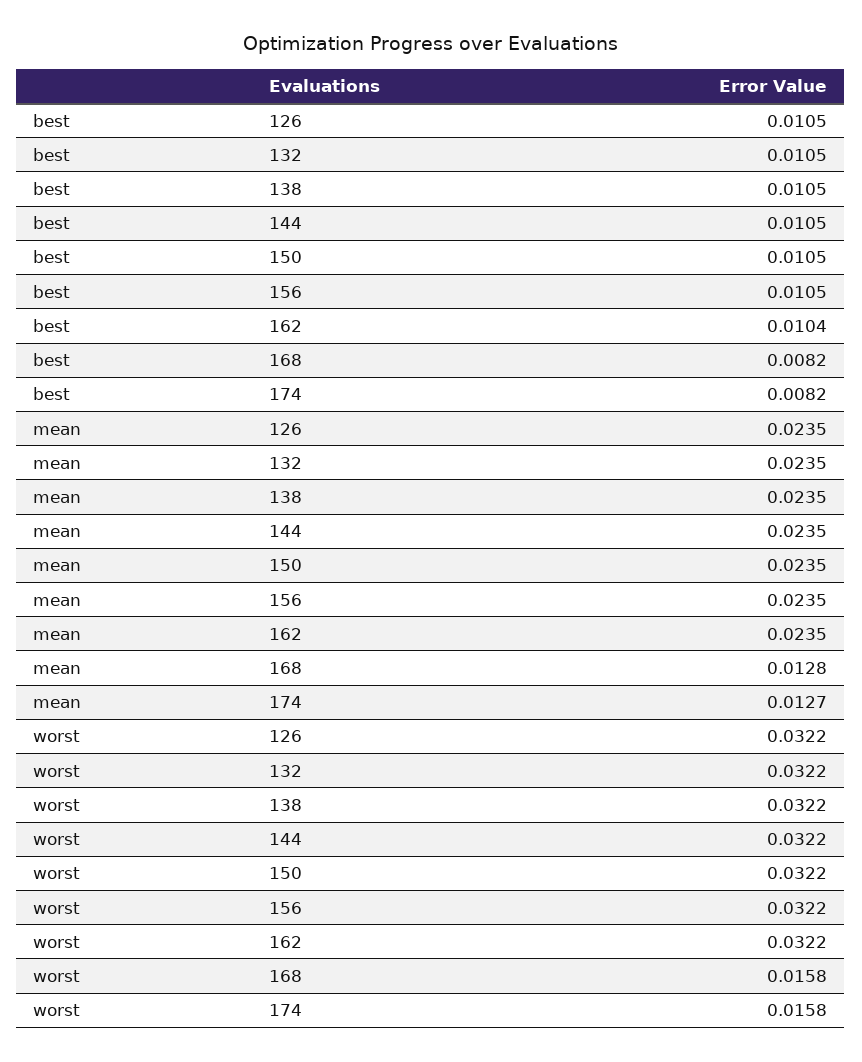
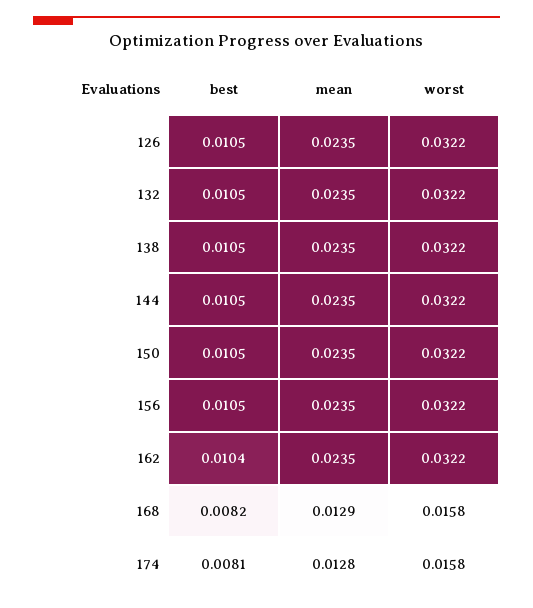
best, 174: 0.0082 -> 0.0081
mean, 168: 0.0128 -> 0.0129
mean, 174: 0.0127 -> 0.0128

